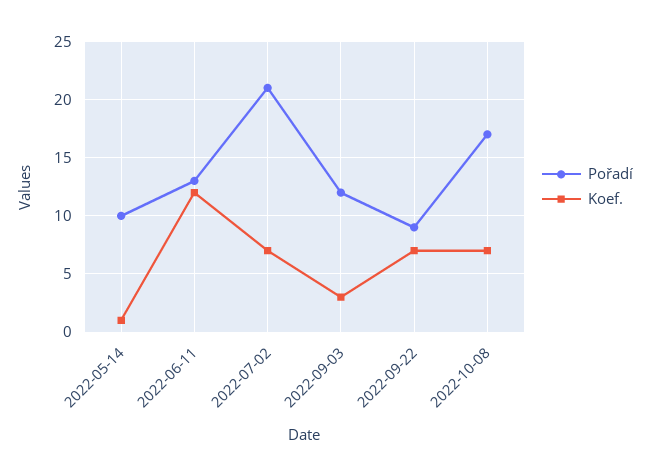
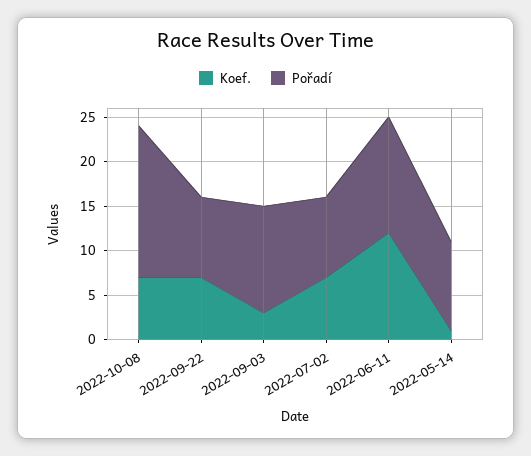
Pořadí, 2022-07-02: 21 -> 9

